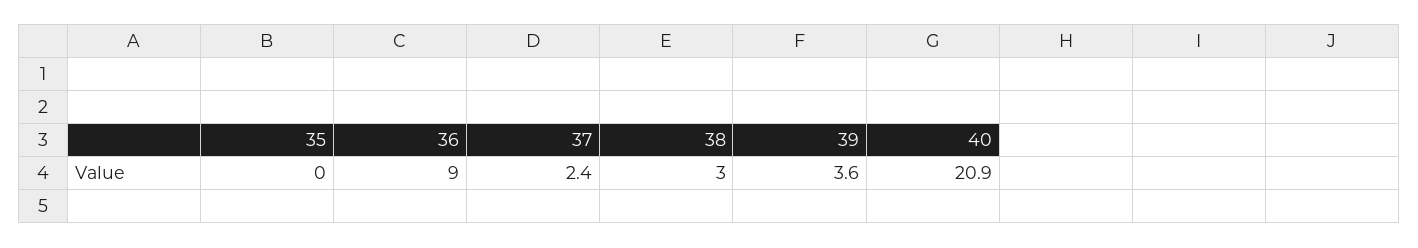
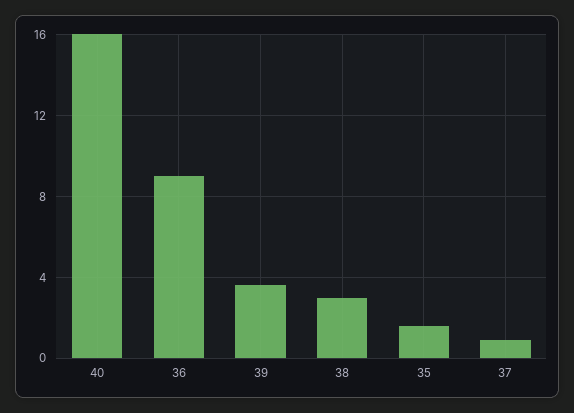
35: 0 -> 1.5
37: 2.4 -> 1
40: 20.9 -> 16

